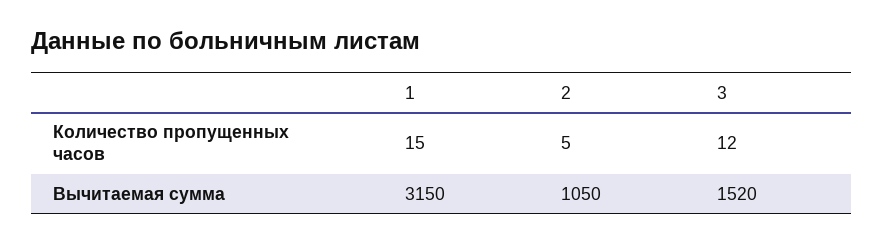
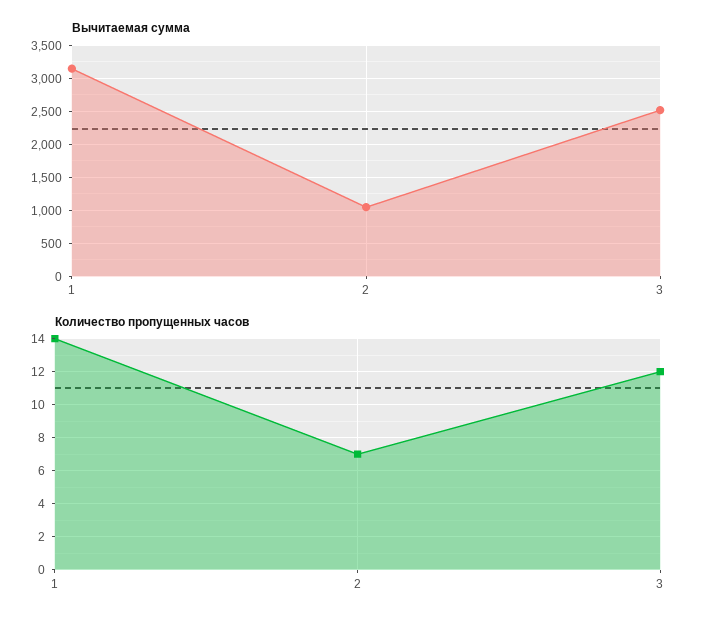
Количество пропущенных часов, 1: 15 -> 14
Количество пропущенных часов, 2: 5 -> 7
Вычитаемая сумма, 3: 1520 -> 2500

